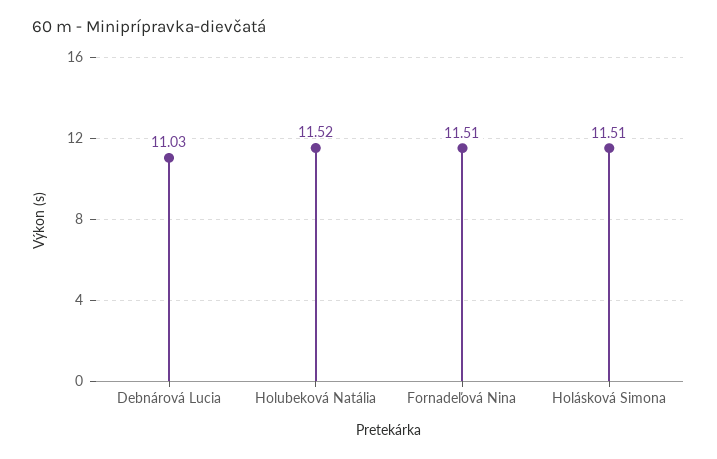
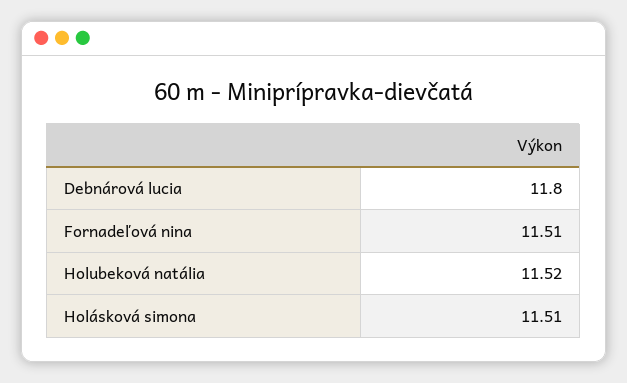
Debnárová Lucia: 11.03 -> 11.8

